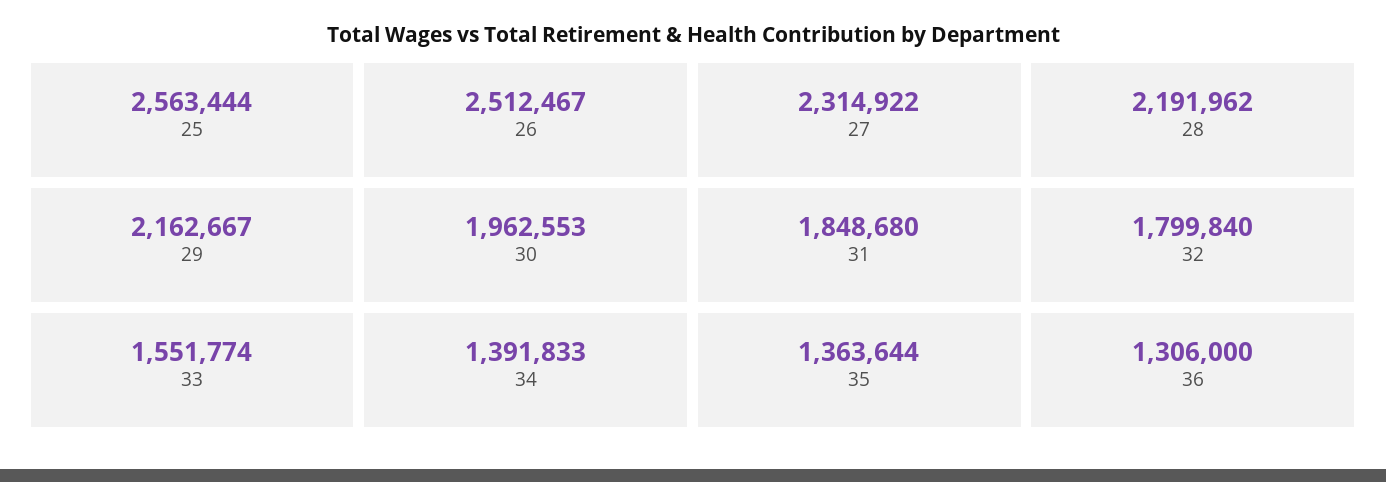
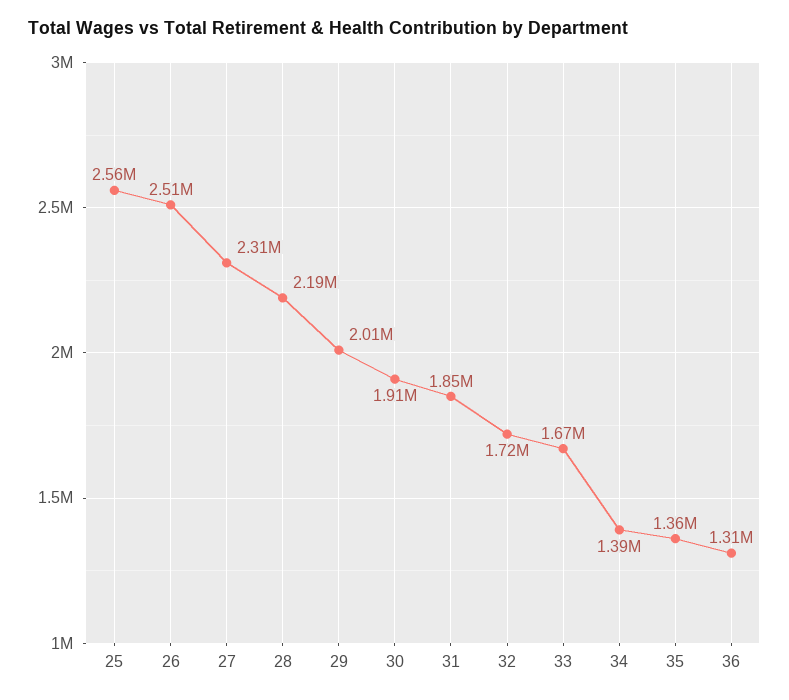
29: 2162667 -> 2010000
30: 1962553 -> 1910000
32: 1799840 -> 1720000
33: 1551774 -> 1670000

